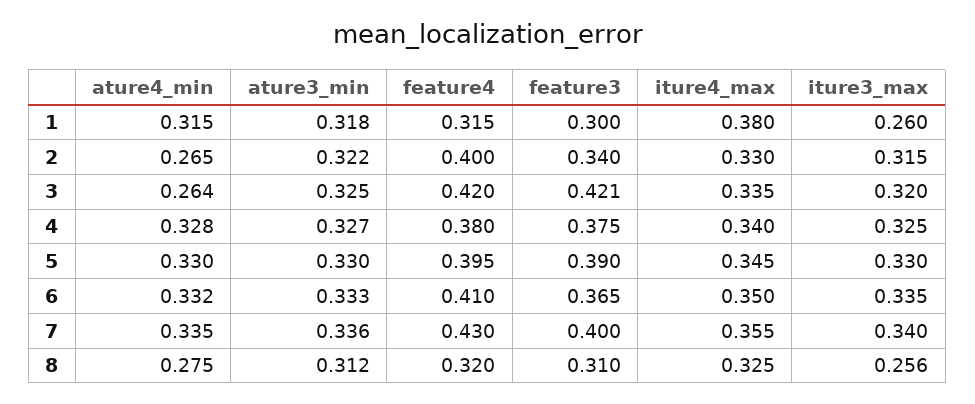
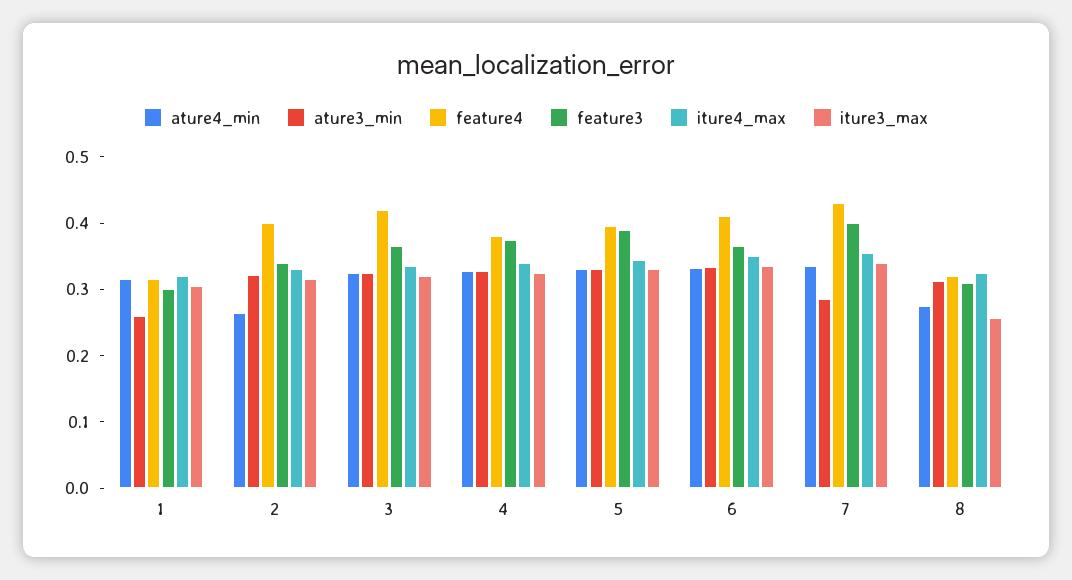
ature3_min, 1: 0.318 -> 0.26
iture4_max, 1: 0.38 -> 0.32
iture3_max, 1: 0.26 -> 0.3
ature4_min, 3: 0.264 -> 0.32
feature3, 3: 0.421 -> 0.36
ature3_min, 7: 0.336 -> 0.28

